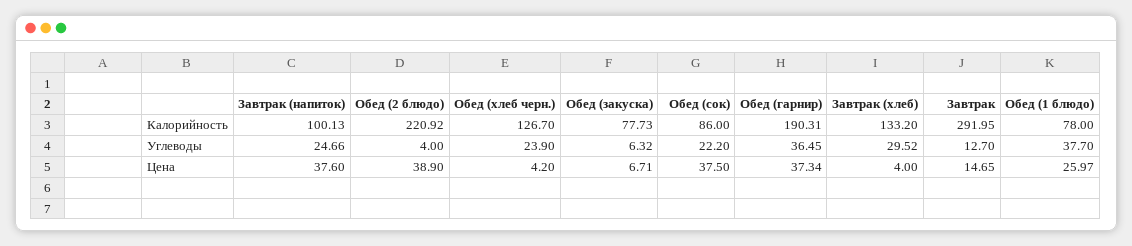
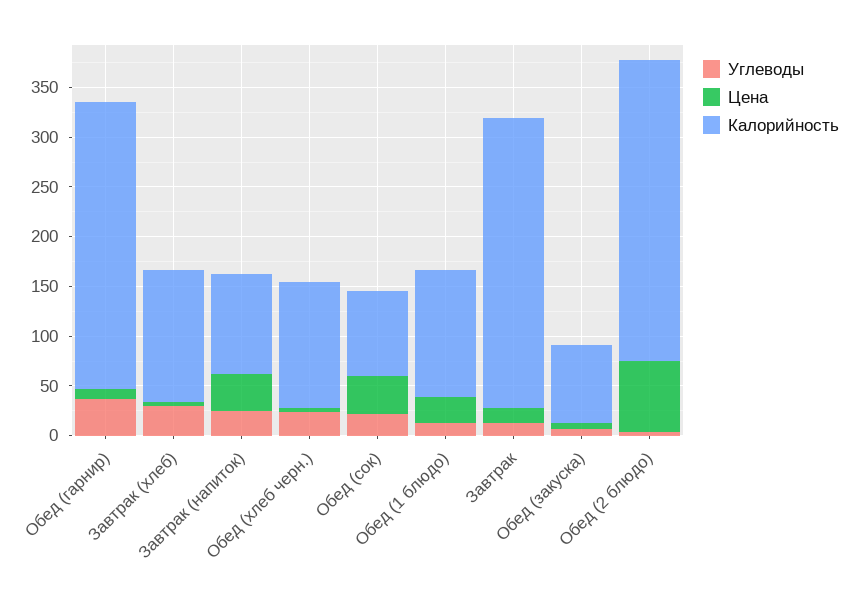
Калорийность, Обед (2 блюдо): 220.92 -> 300
Калорийность, Обед (гарнир): 190.31 -> 290
Калорийность, Обед (1 блюдо): 78 -> 130
Углеводы, Обед (1 блюдо): 37.7 -> 10
Цена, Обед (2 блюдо): 38.9 -> 70
Цена, Обед (гарнир): 37.34 -> 10

